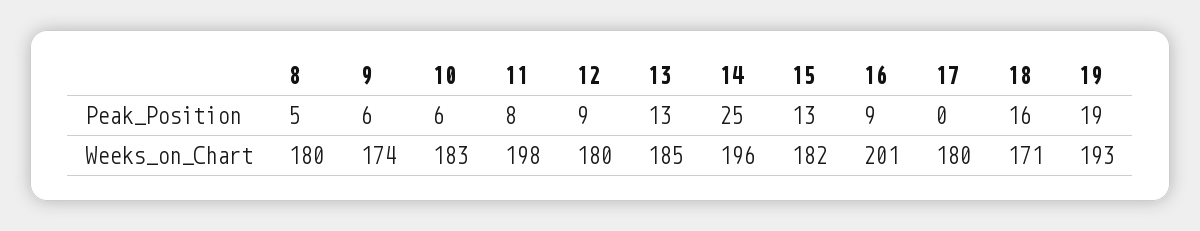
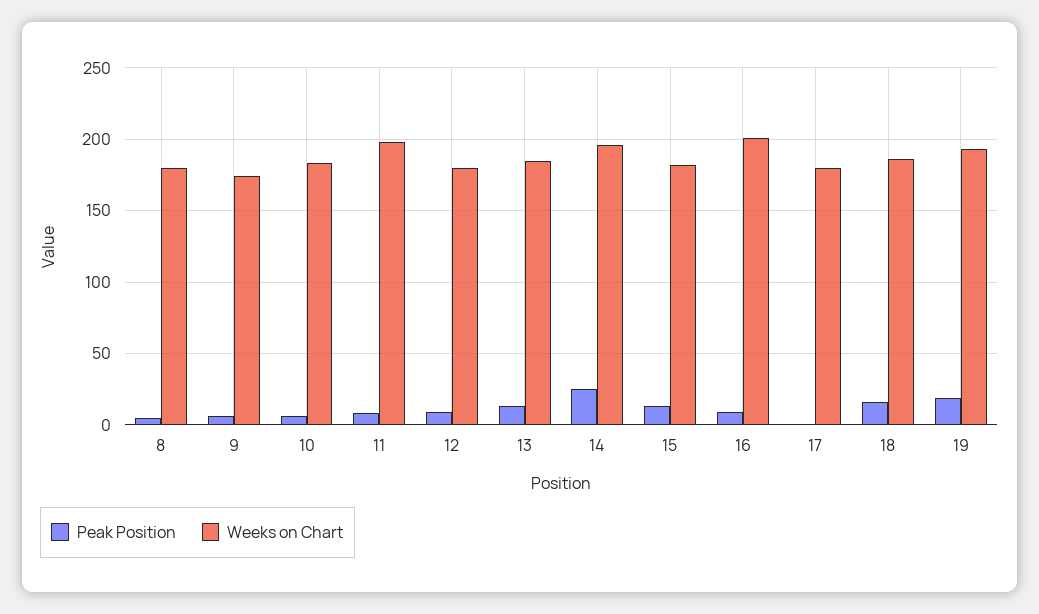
Weeks_on_Chart, 18: 171 -> 185

